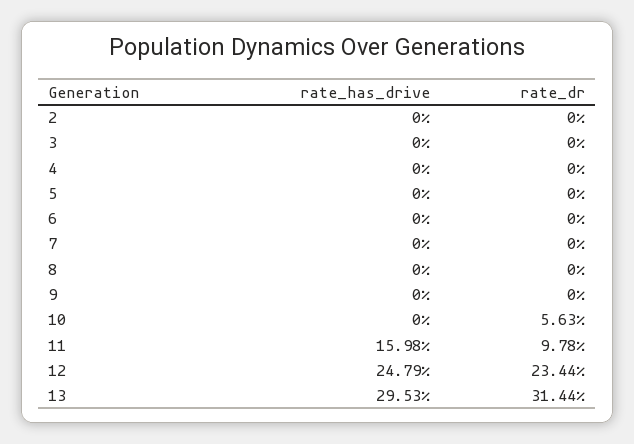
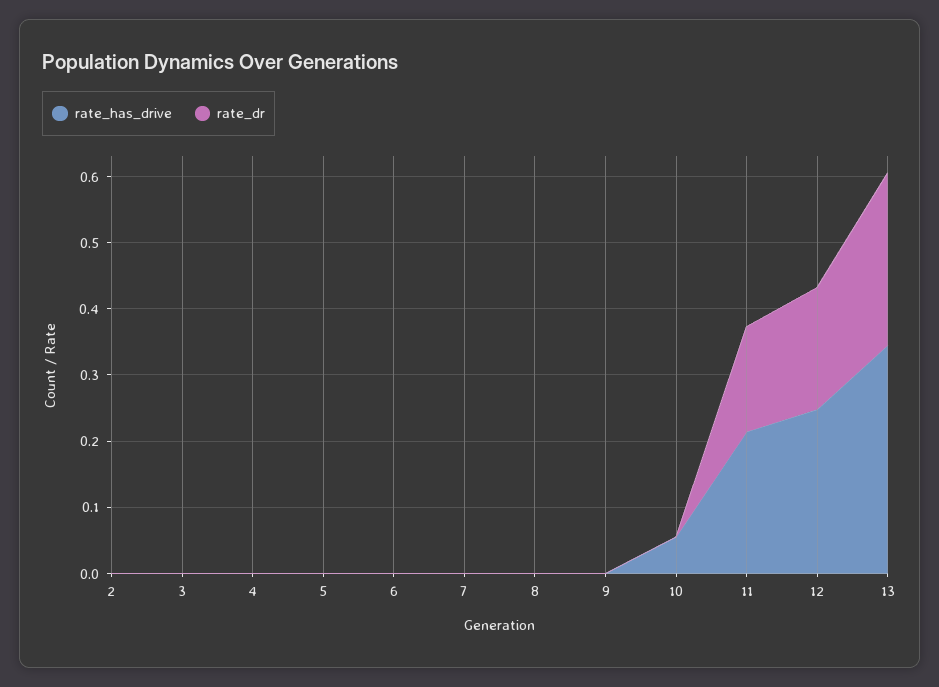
rate_has_drive, 10: 0 -> 0.06
rate_dr, 10: 0.0563 -> 0
rate_has_drive, 11: 0.1598 -> 0.22
rate_dr, 11: 0.0978 -> 0.16
rate_dr, 12: 0.2344 -> 0.18
rate_has_drive, 13: 0.2953 -> 0.34
rate_dr, 13: 0.3144 -> 0.26

